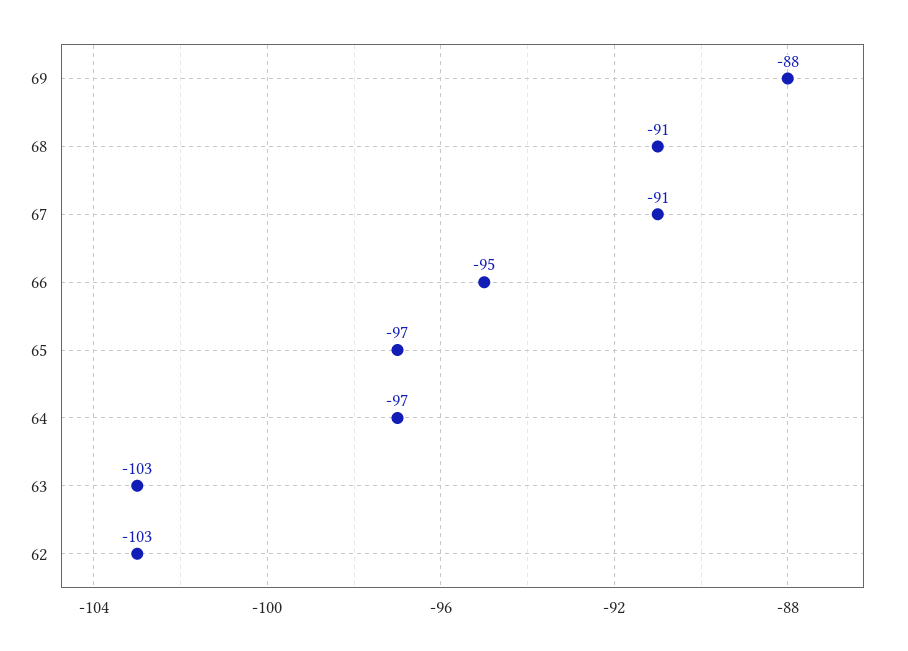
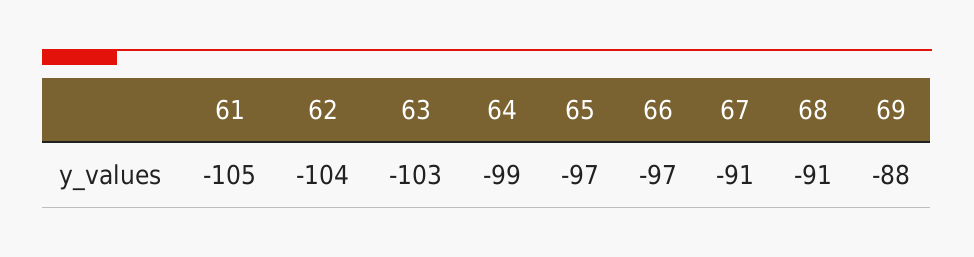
66: -95 -> -97
64: -97 -> -99
62: -103 -> -104
61: none -> -105

